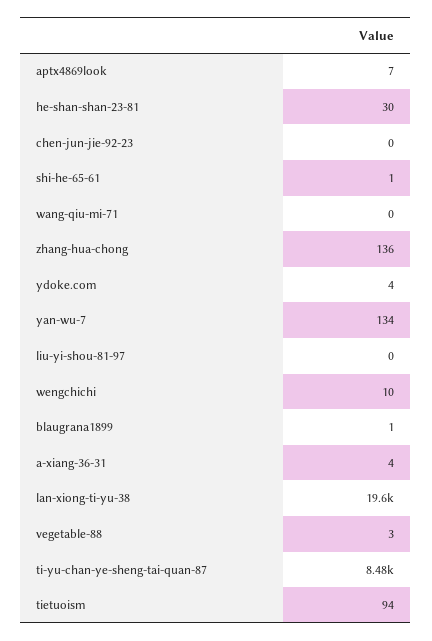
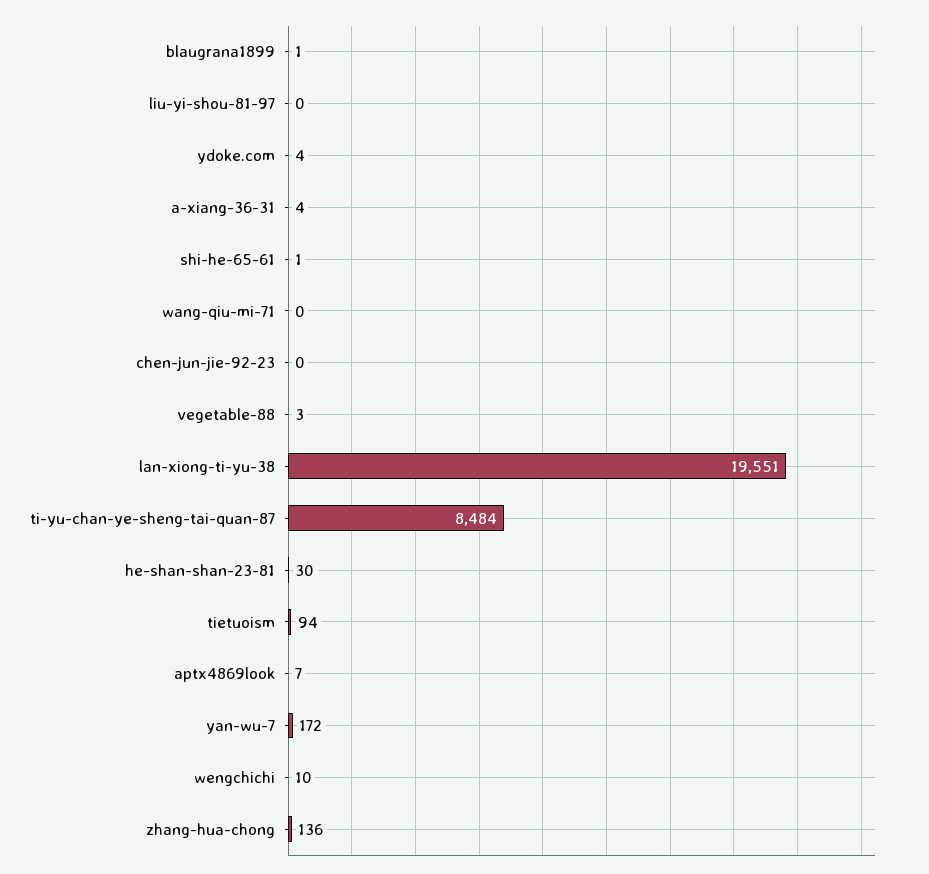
yan-wu-7: 134 -> 172

